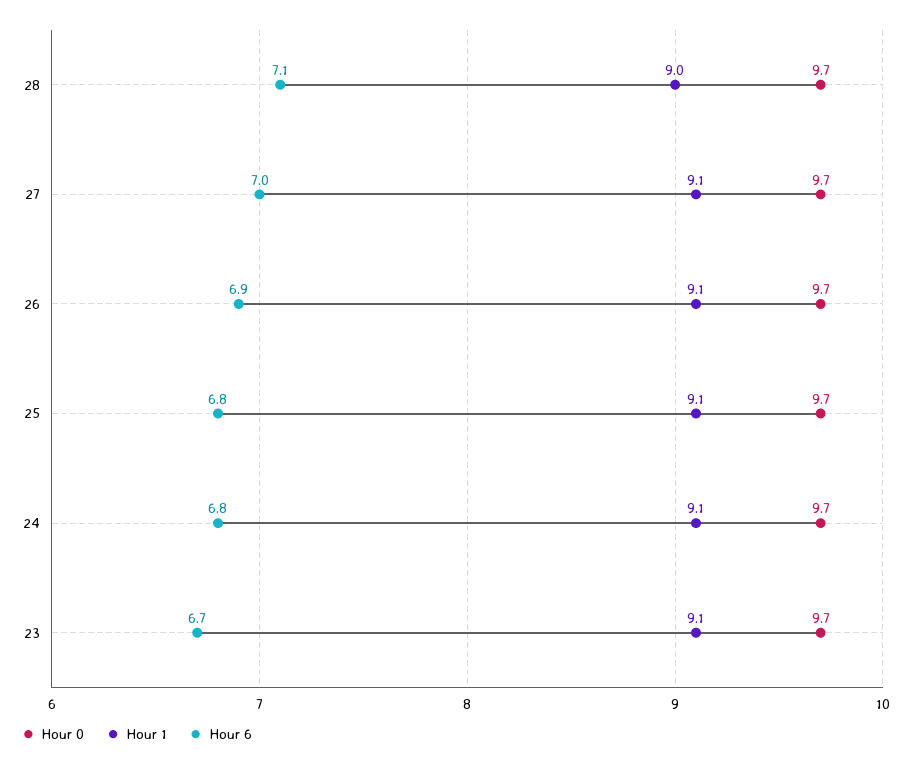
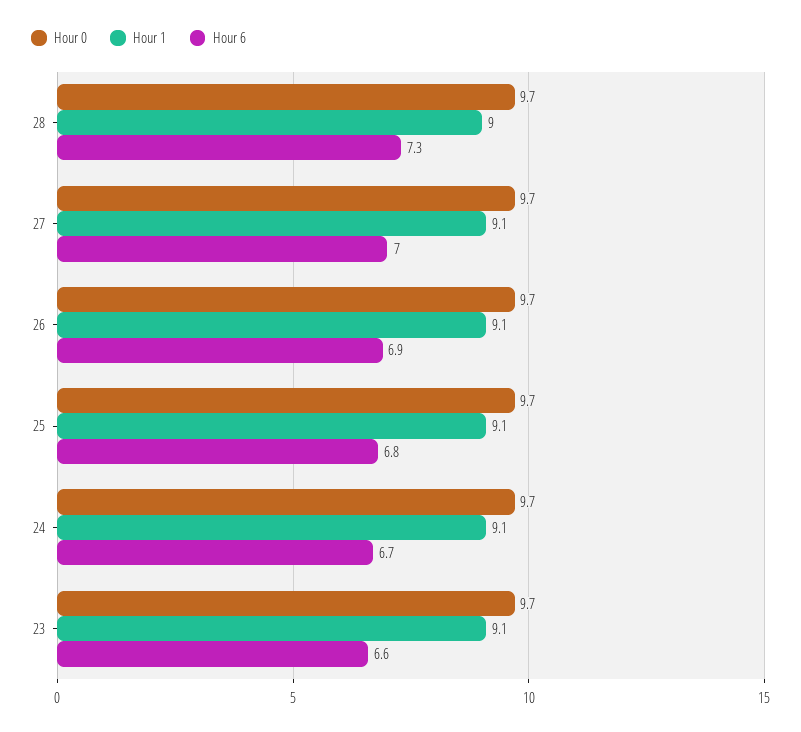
Hour 6, 28: 7.1 -> 7.3
Hour 6, 24: 6.8 -> 6.7
Hour 6, 23: 6.7 -> 6.6

